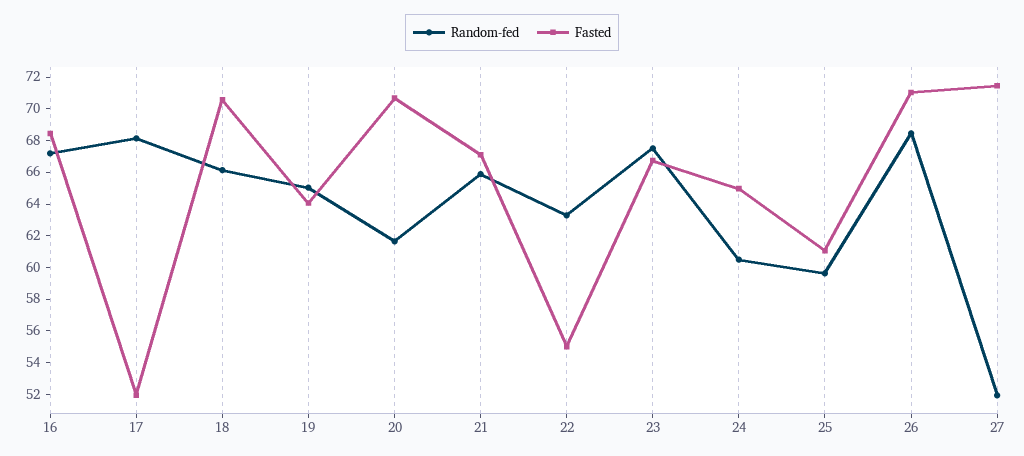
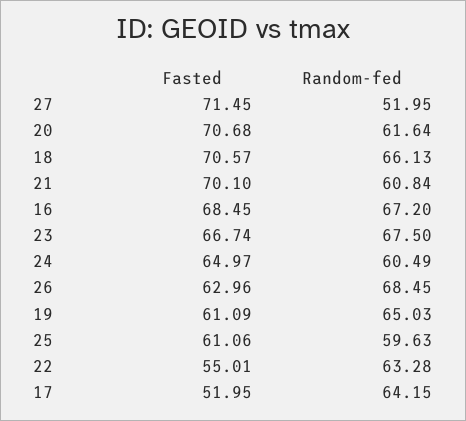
Random-fed, 17: 68 -> 64.15
Fasted, 19: 64 -> 61.09
Random-fed, 21: 66 -> 60.84
Fasted, 21: 67 -> 70.1
Fasted, 26: 71 -> 62.96

